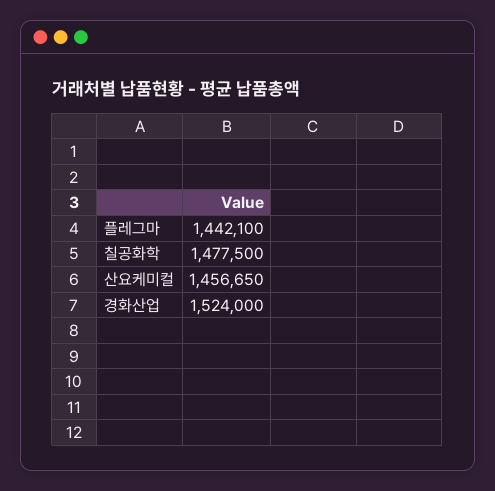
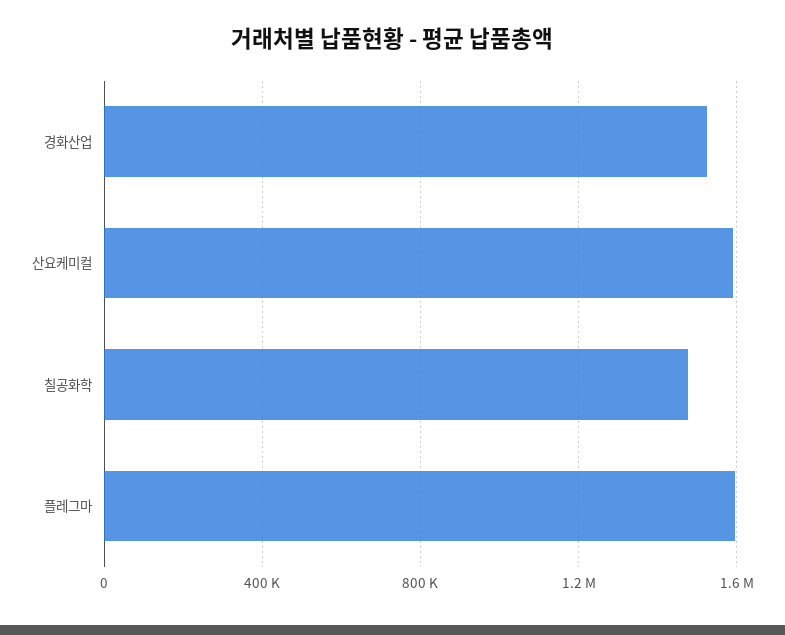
플레그마: 1442100 -> 1600000
산요케미컬: 1456650 -> 1600000

